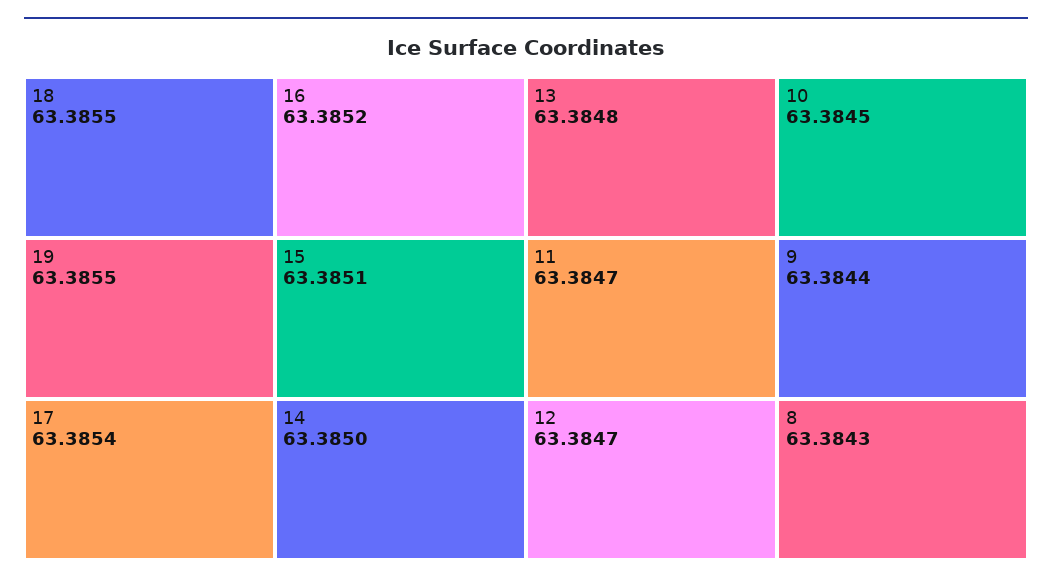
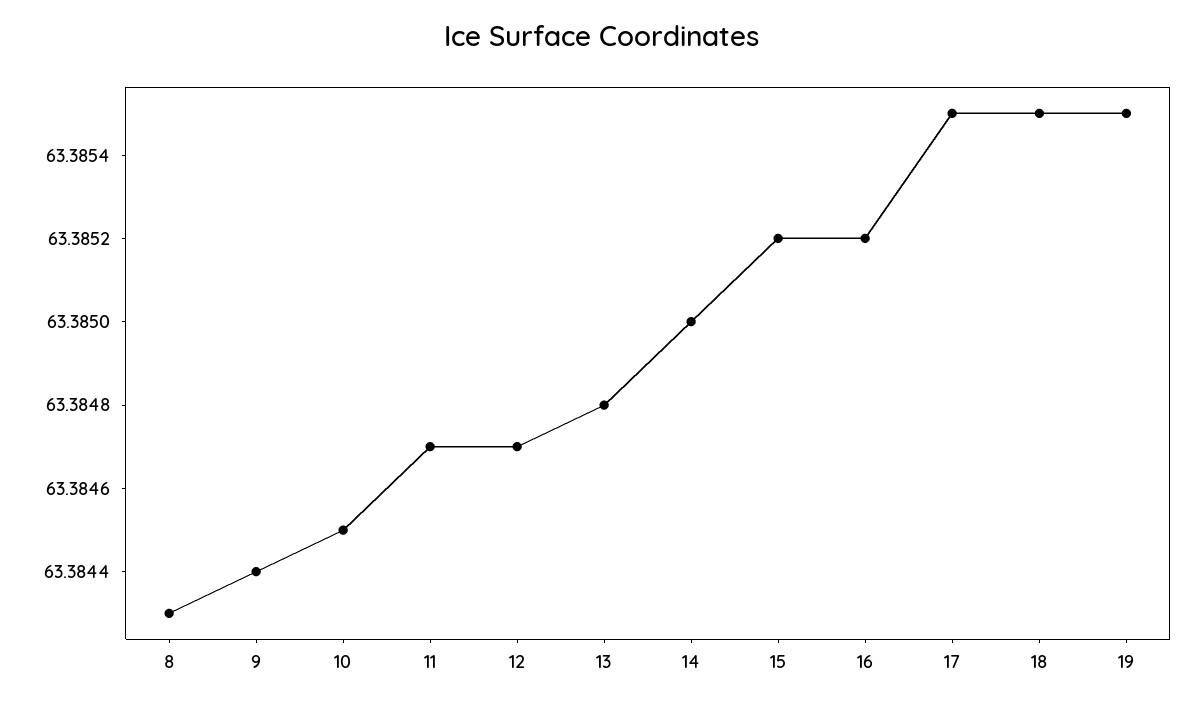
17: 63.3854 -> 63.3855
15: 63.3851 -> 63.3852

